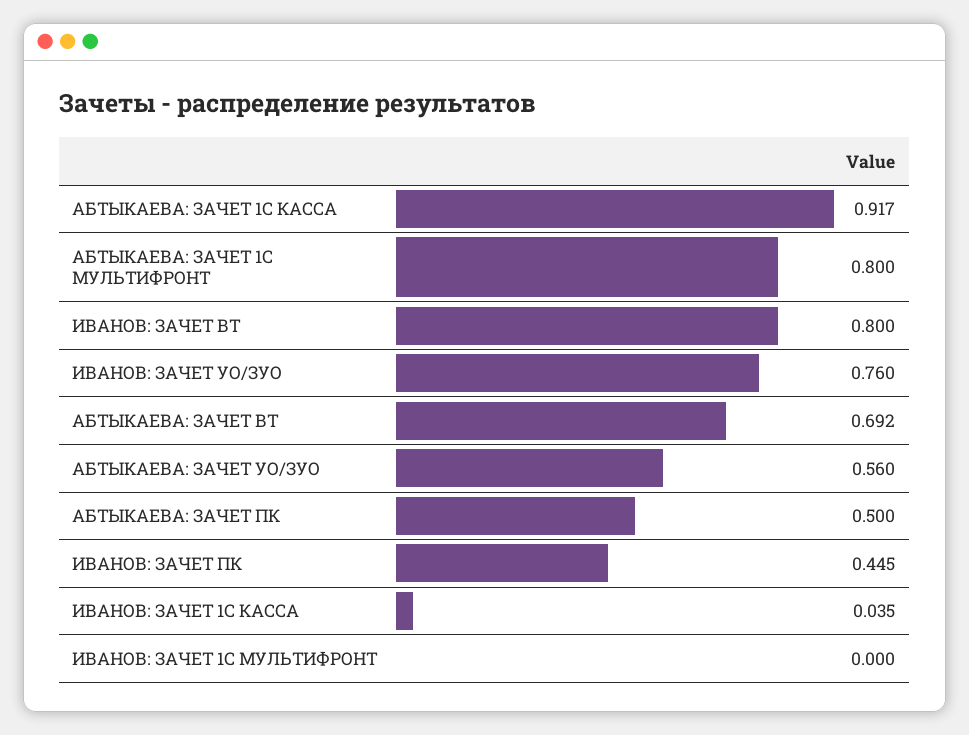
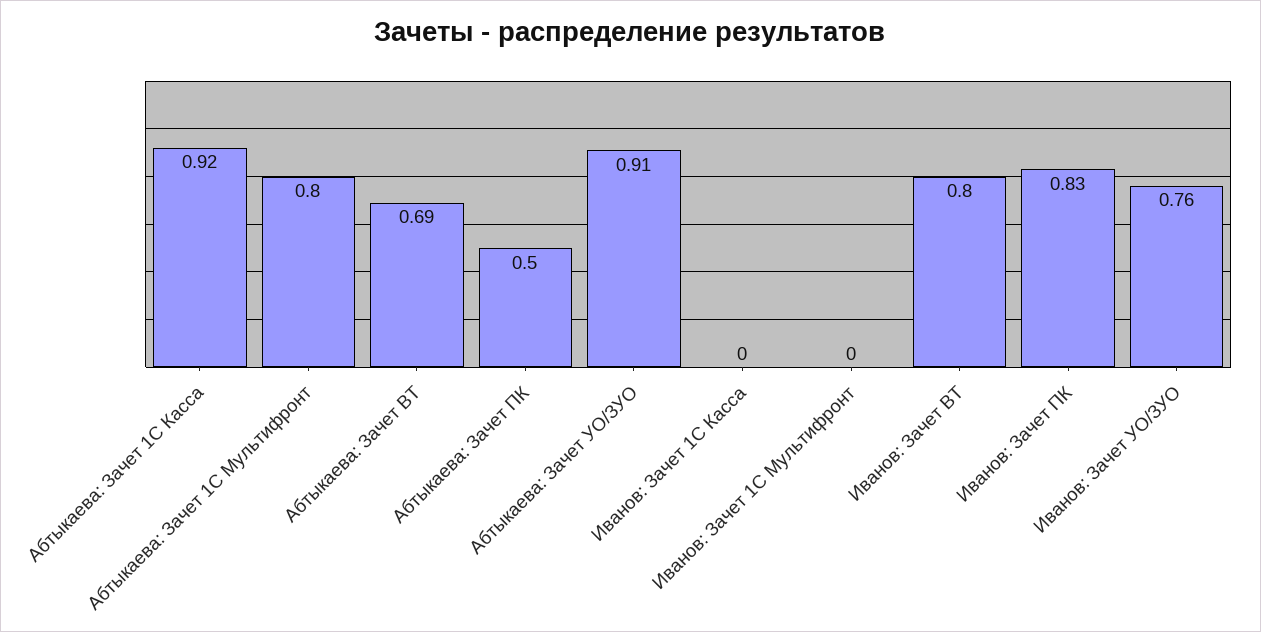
АБТЫКАЕВА: ЗАЧЕТ УО/ЗУО: 0.56 -> 0.91
ИВАНОВ: ЗАЧЕТ ПК: 0.445 -> 0.83
ИВАНОВ: ЗАЧЕТ 1С КАССА: 0.035 -> 0

